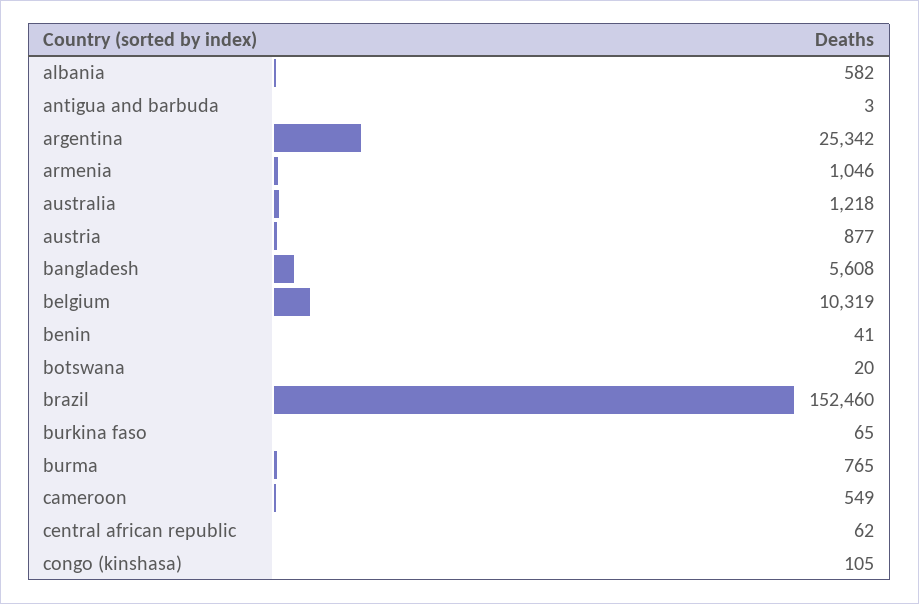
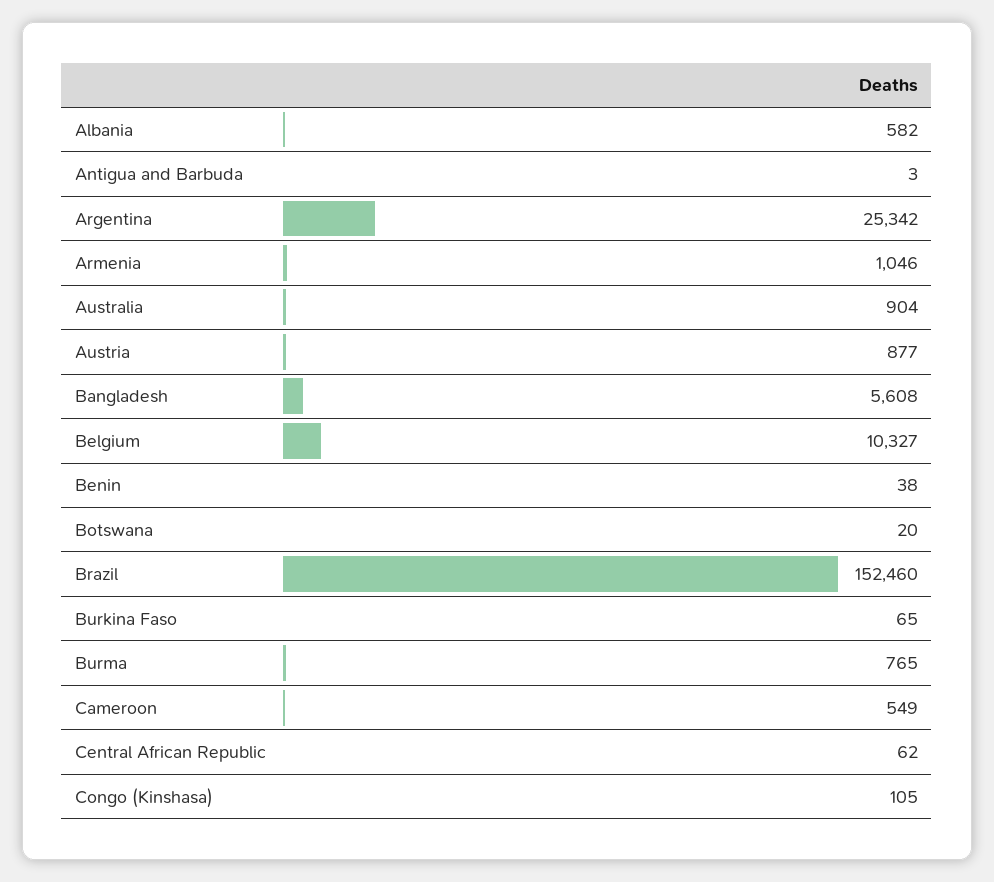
australia: 1218 -> 904
belgium: 10319 -> 10327
benin: 41 -> 38

